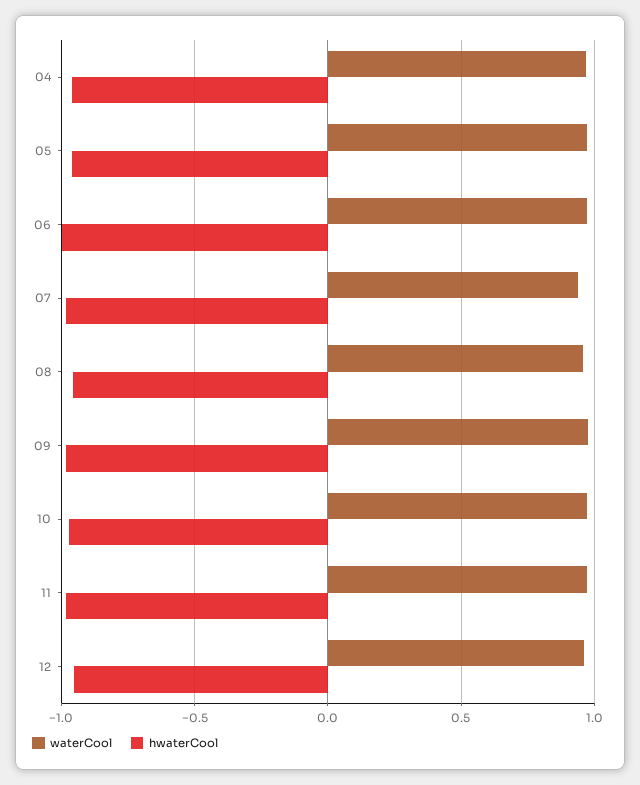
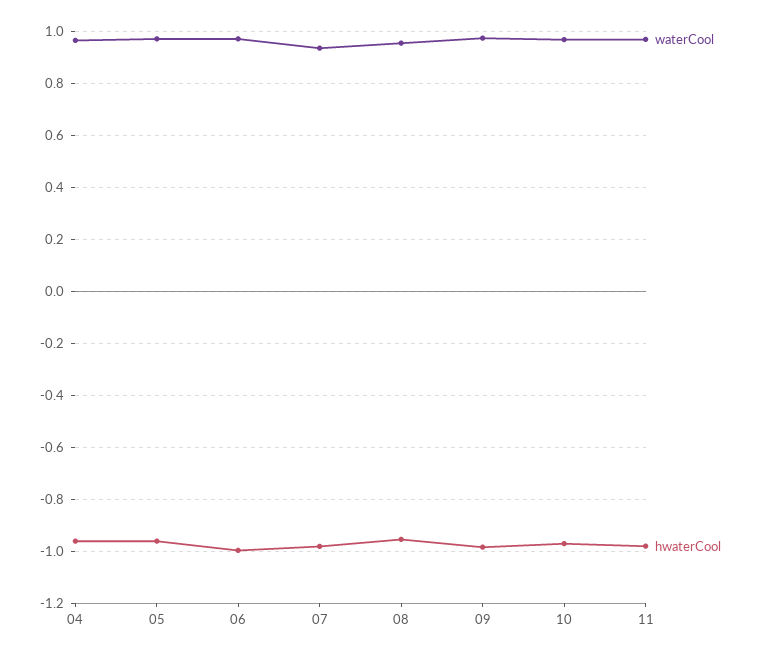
waterCool, 12: 0.95 -> none
hwaterCool, 12: -0.95 -> none

